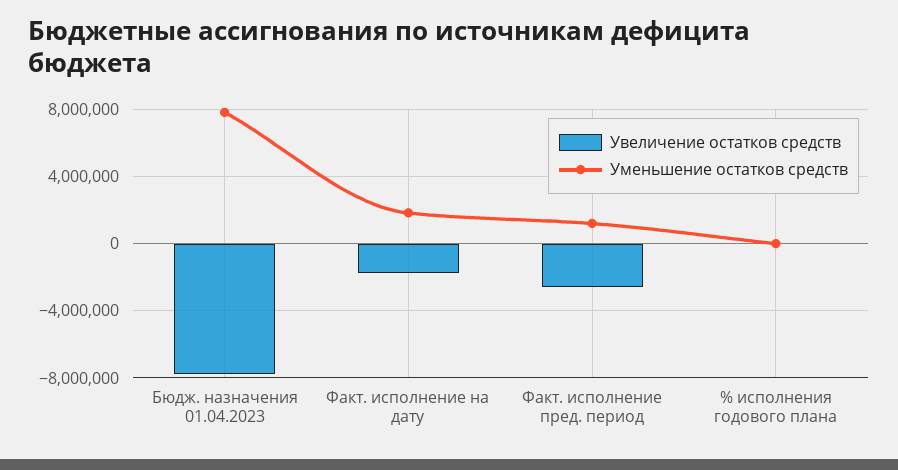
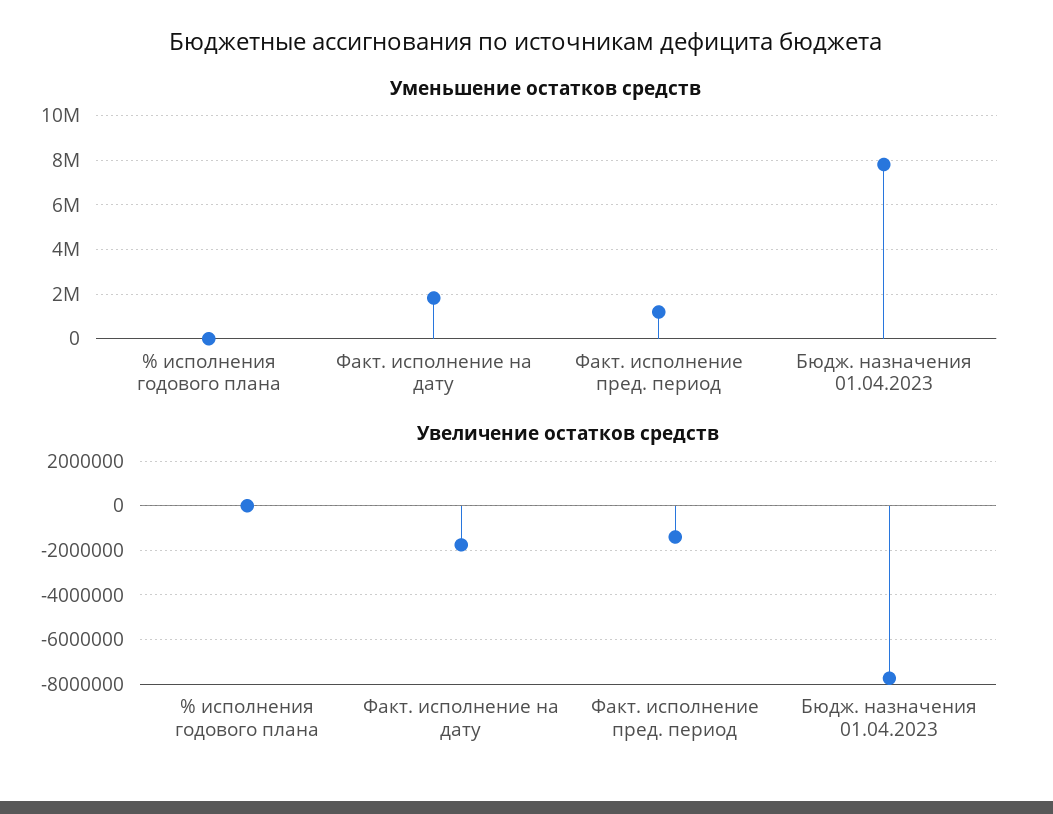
Увеличение остатков средств, Факт. исполнение пред. период: -2500000 -> -1500000

